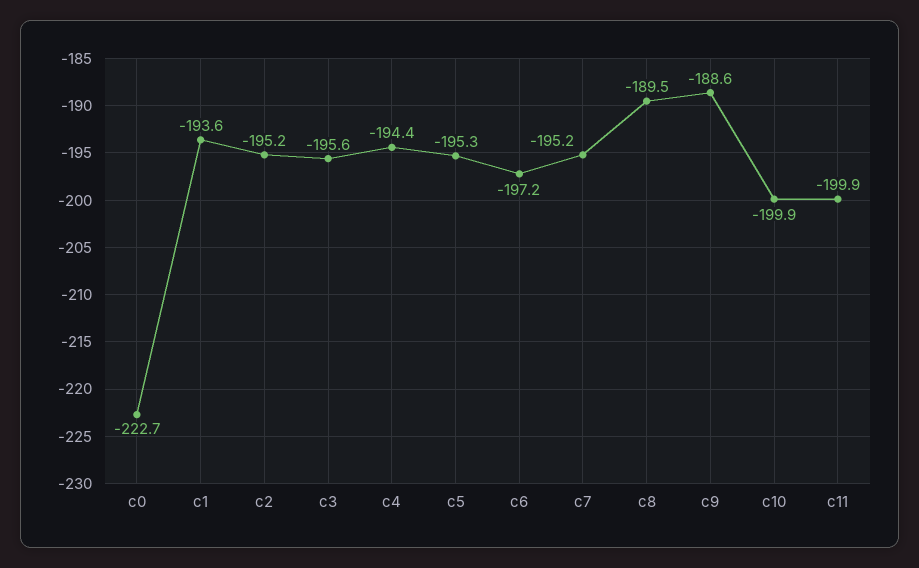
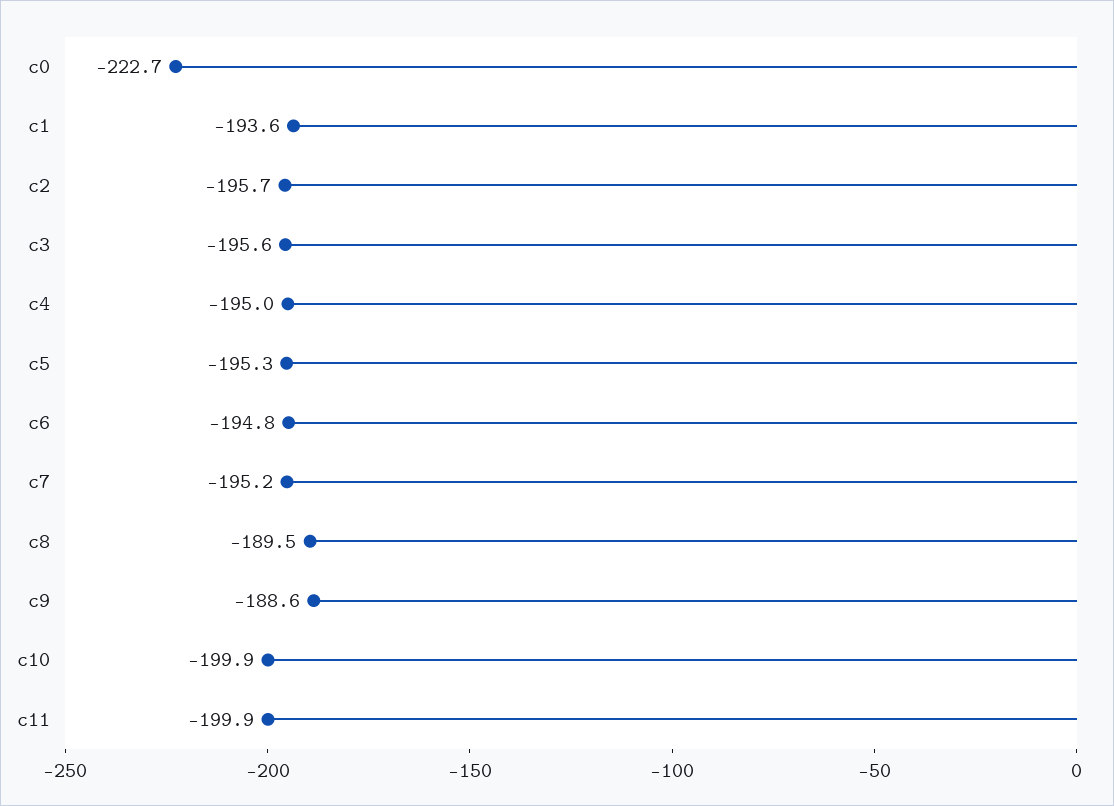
c2: -195.2 -> -195.7
c4: -194.4 -> -195
c6: -197.2 -> -194.8

